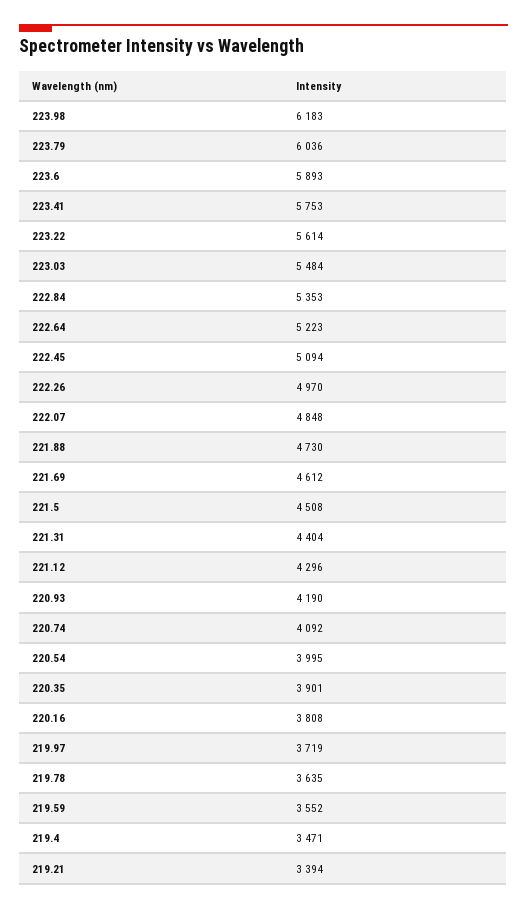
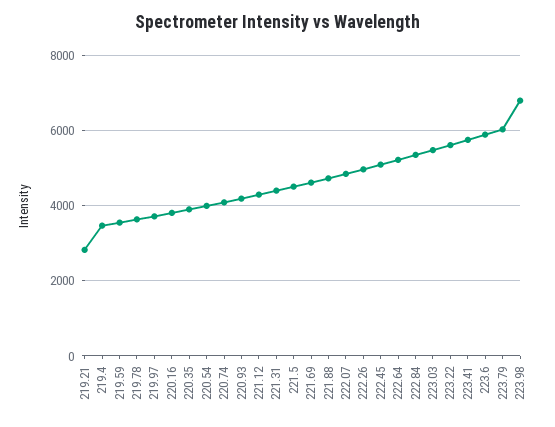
223.98: 6183 -> 6800
219.21: 3394 -> 2800

